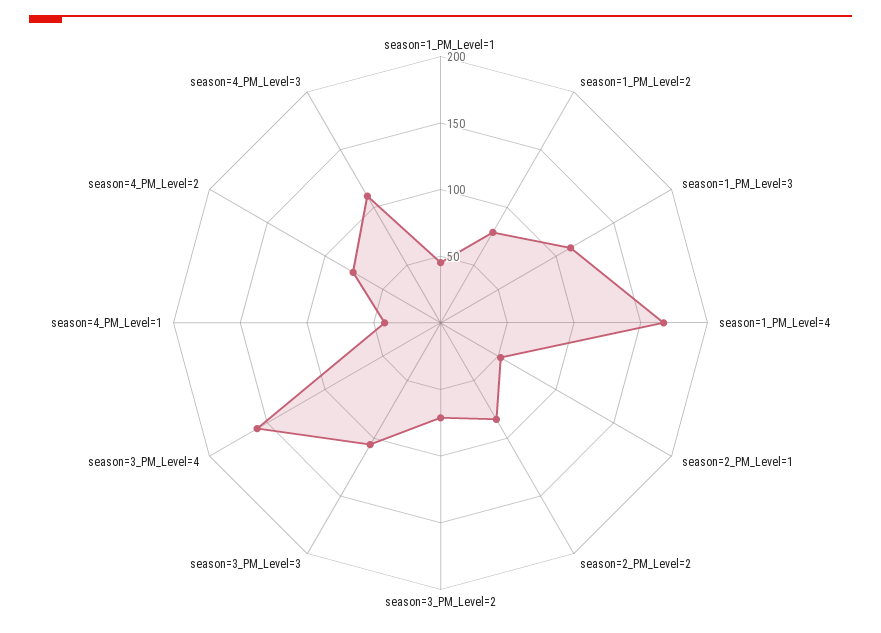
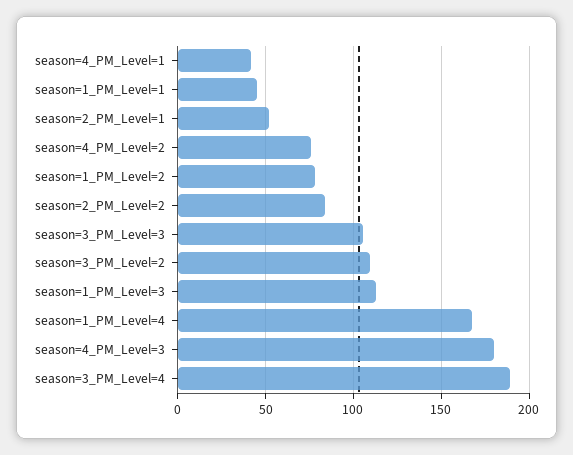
season=3_PM_Level=2: 70 -> 110
season=3_PM_Level=4: 160 -> 190
season=4_PM_Level=3: 110 -> 180

